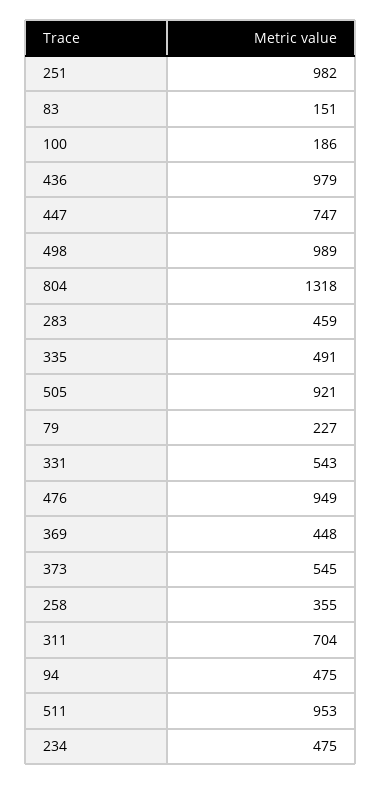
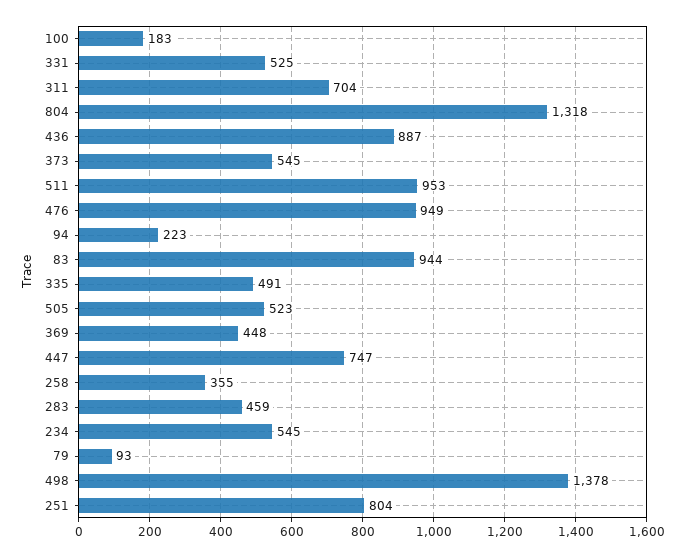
251: 982 -> 804
83: 151 -> 944
100: 186 -> 183
436: 979 -> 887
498: 989 -> 1378
505: 921 -> 523
79: 227 -> 93
331: 543 -> 525
94: 475 -> 223
234: 475 -> 545

